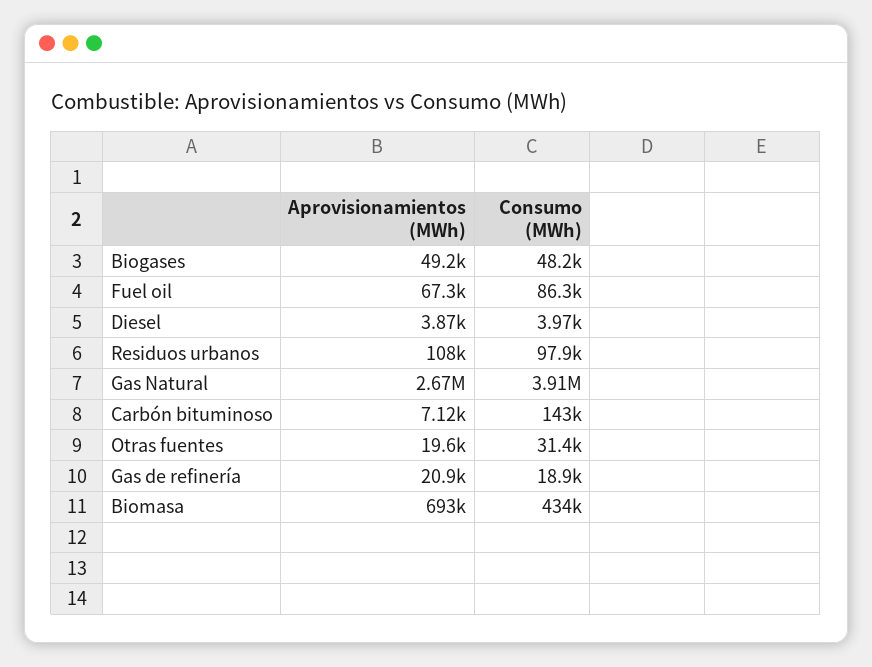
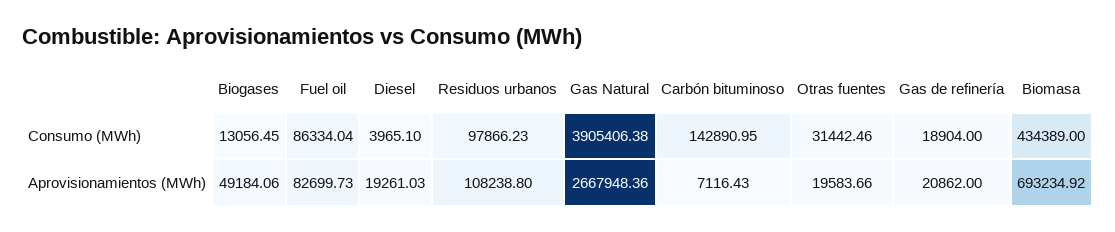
Consumo (MWh), Biogases: 48200 -> 13056.45
Aprovisionamientos (MWh), Fuel oil: 67300 -> 82699.73
Aprovisionamientos (MWh), Diesel: 3870 -> 19261.03

